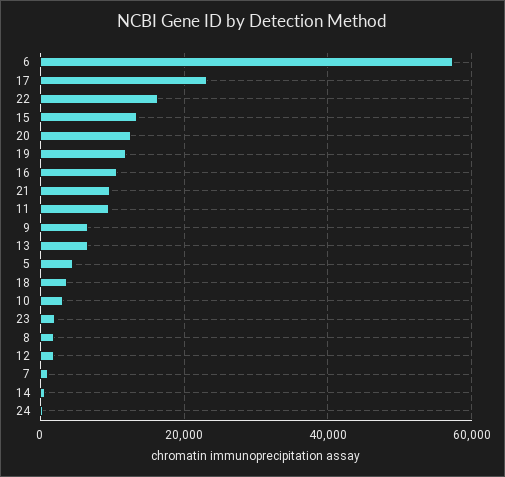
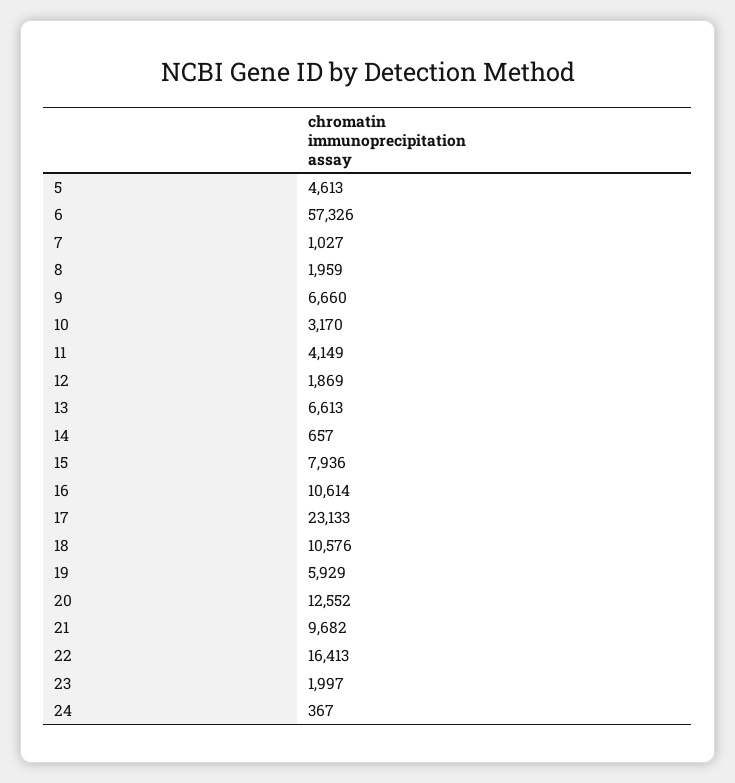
15: 14000 -> 7936
19: 12000 -> 5929
11: 10000 -> 4149
18: 4000 -> 10576

